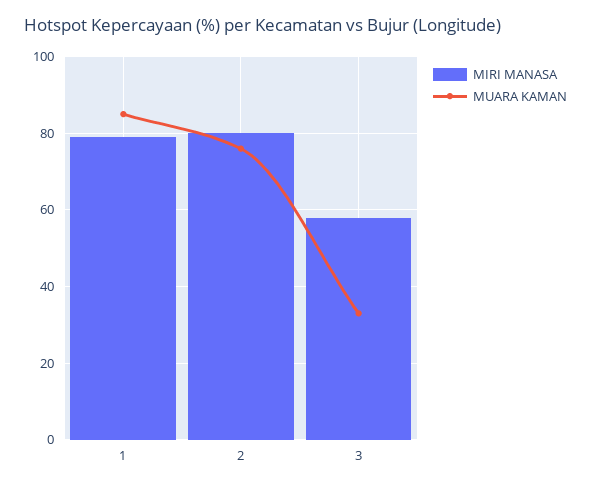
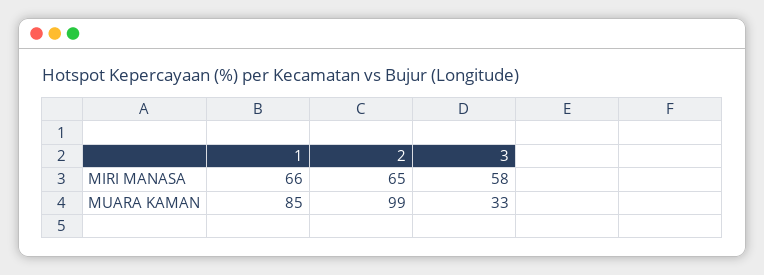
MIRI MANASA, 1: 80 -> 66
MIRI MANASA, 2: 80 -> 65
MUARA KAMAN, 2: 75 -> 99

